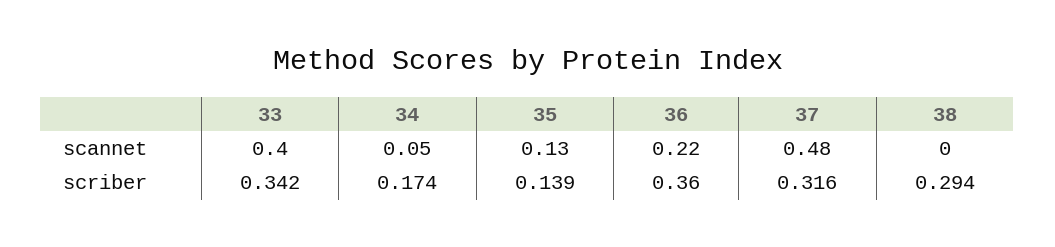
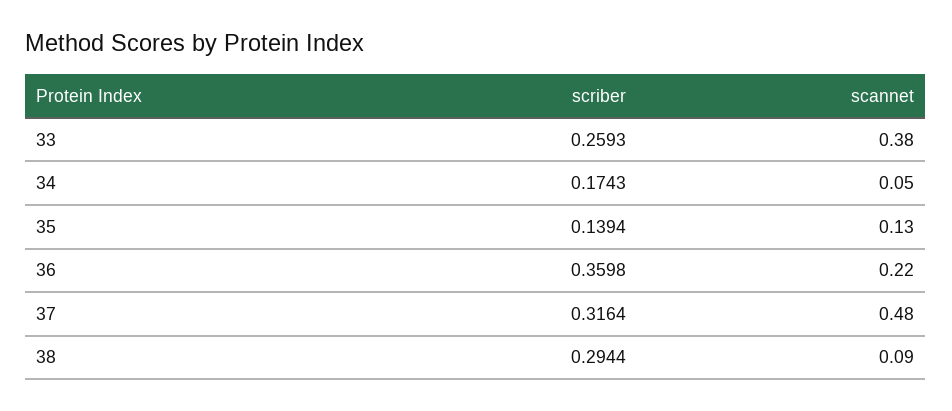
33, scannet: 0.4 -> 0.38
38, scannet: 0 -> 0.09
33, scriber: 0.342 -> 0.2593

